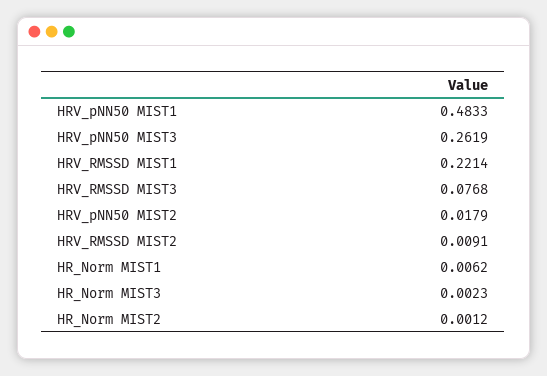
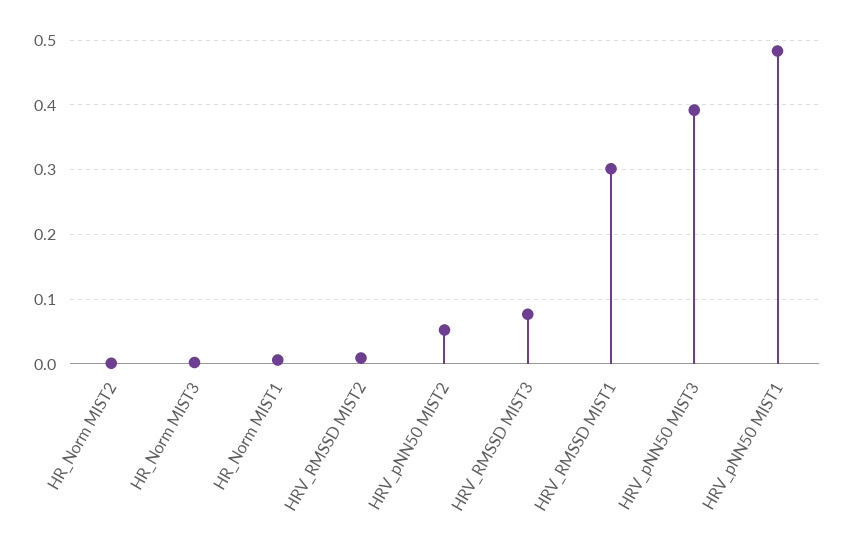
HRV_pNN50 MIST3: 0.2619 -> 0.39
HRV_RMSSD MIST1: 0.2214 -> 0.3
HRV_pNN50 MIST2: 0.0179 -> 0.05

